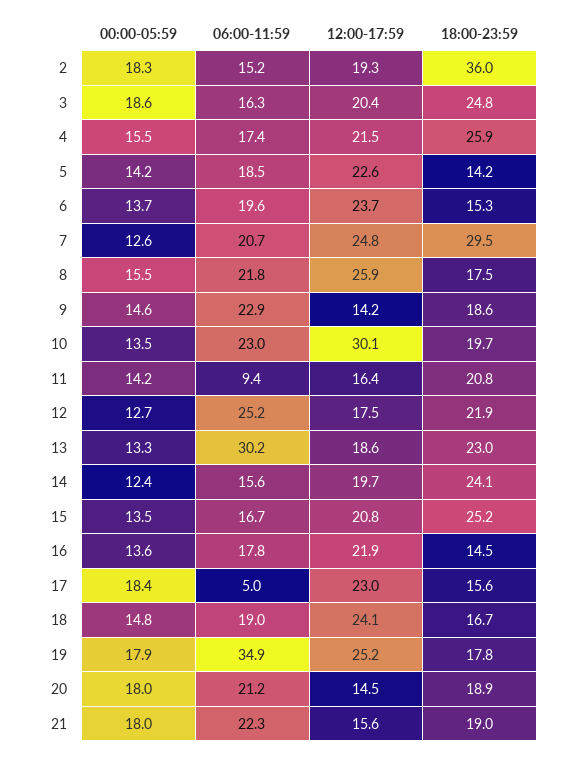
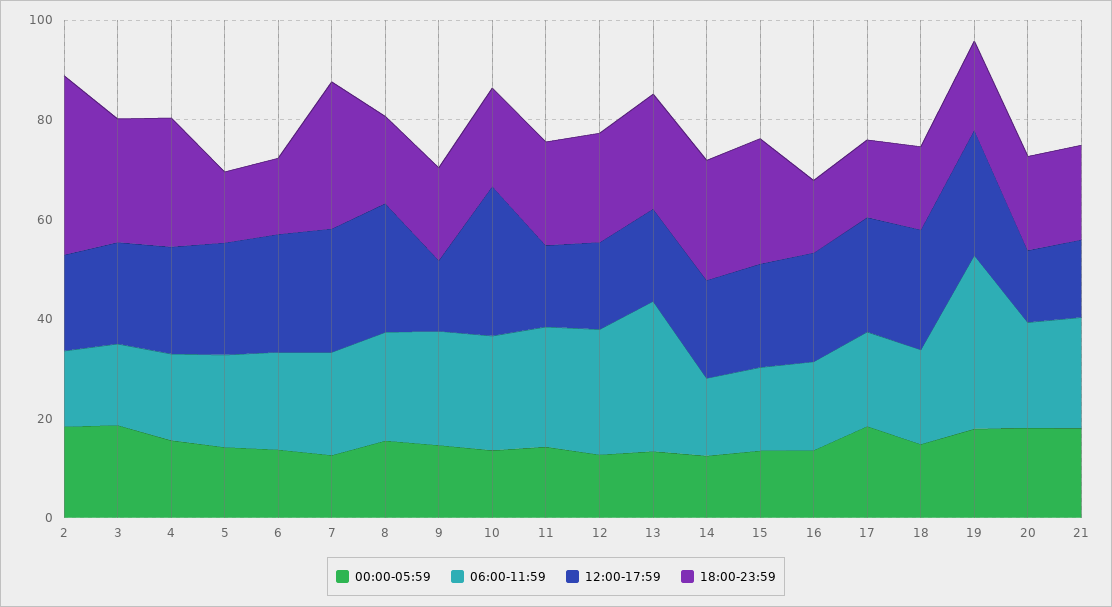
06:00-11:59, 11: 9.4 -> 25
06:00-11:59, 17: 5 -> 20

